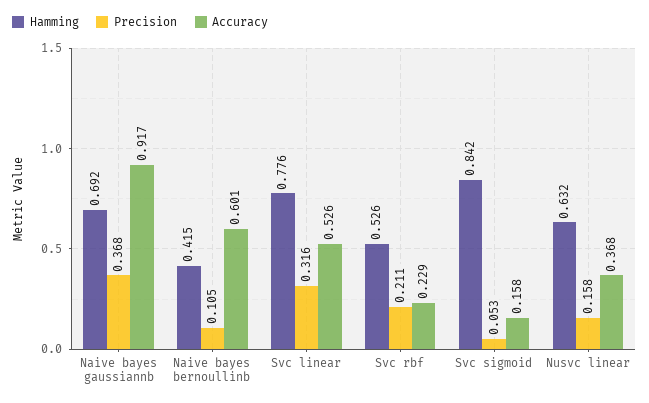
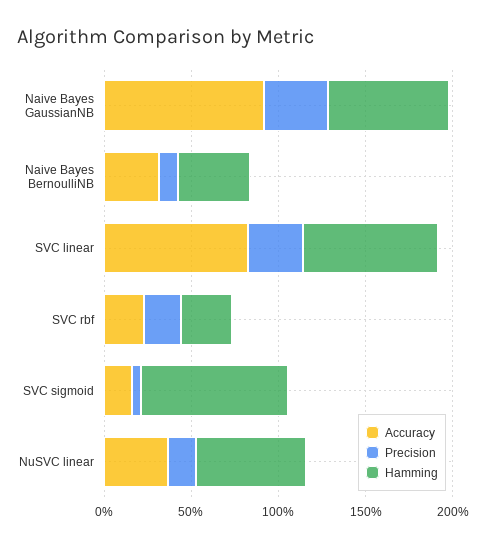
Accuracy, Naive bayes bernoullinb: 0.601 -> 0.3
Accuracy, Svc linear: 0.526 -> 0.8
Hamming, Svc rbf: 0.526 -> 0.3

